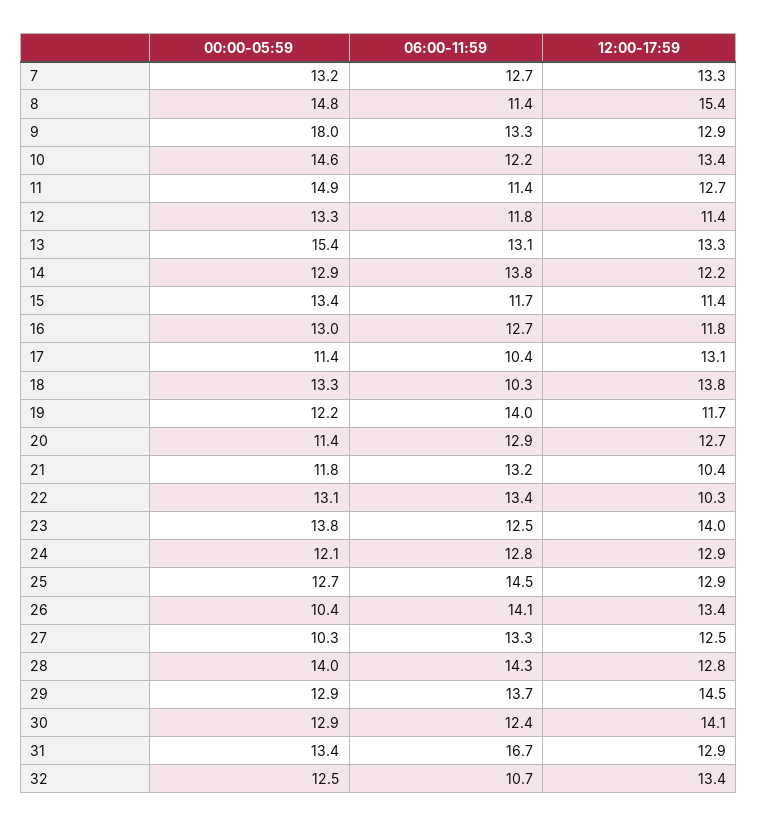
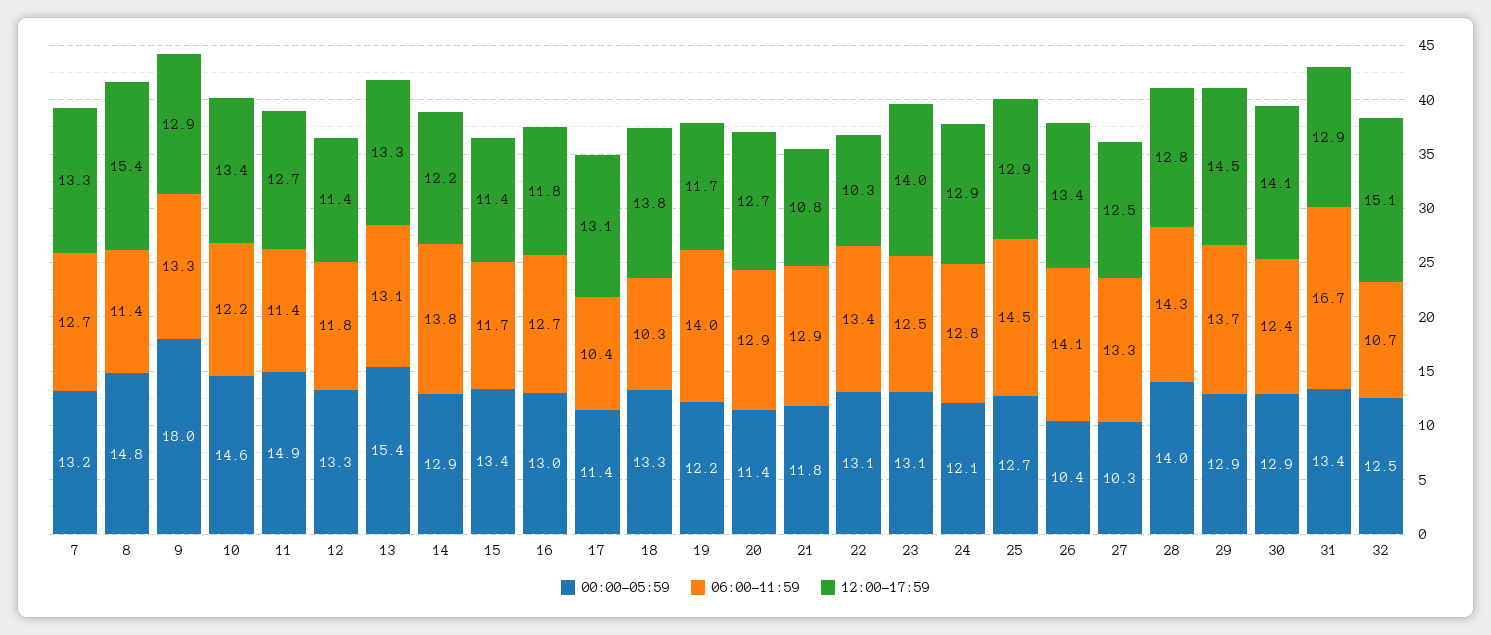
06:00-11:59, 21: 13.2 -> 12.9
12:00-17:59, 21: 10.4 -> 10.8
00:00-05:59, 23: 13.8 -> 13.1
12:00-17:59, 32: 13.4 -> 15.1

